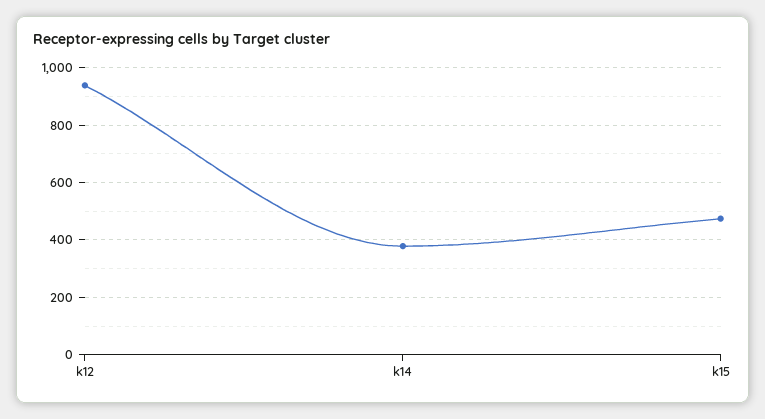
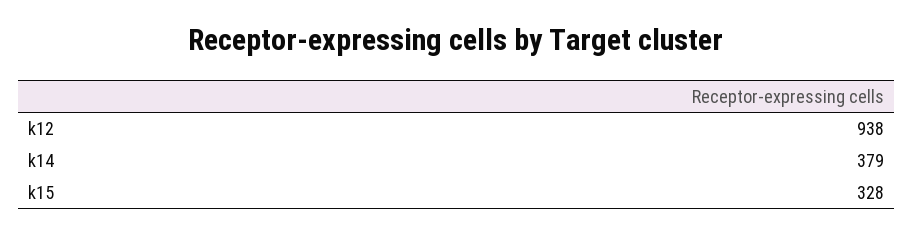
k15: 475 -> 328

